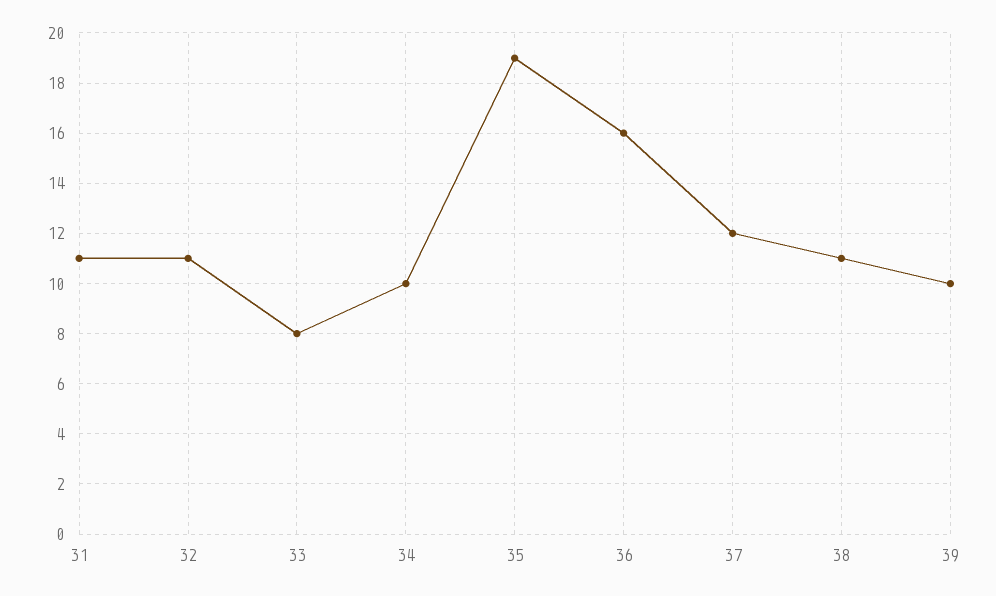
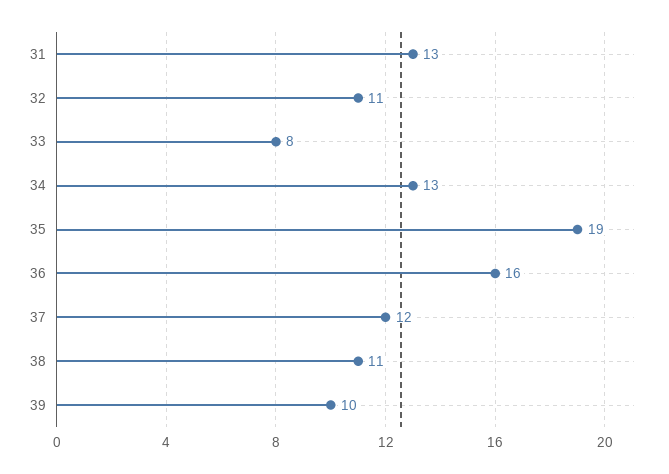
31: 11 -> 13
34: 10 -> 13

